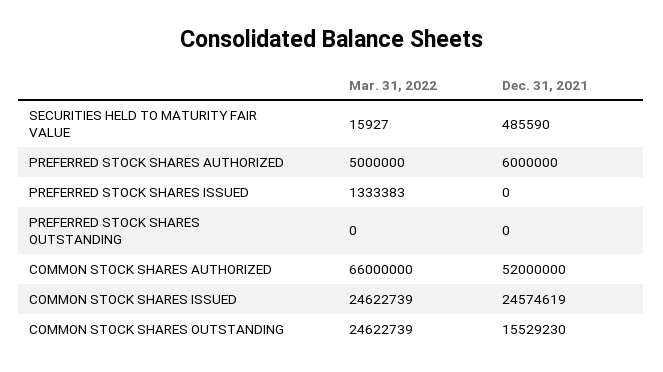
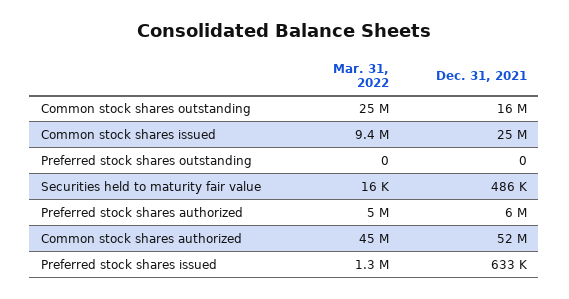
Dec. 31, 2021, PREFERRED STOCK SHARES ISSUED: 0 -> 633000
Mar. 31, 2022, COMMON STOCK SHARES AUTHORIZED: 66000000 -> 45000000
Mar. 31, 2022, COMMON STOCK SHARES ISSUED: 24622739 -> 9400000

